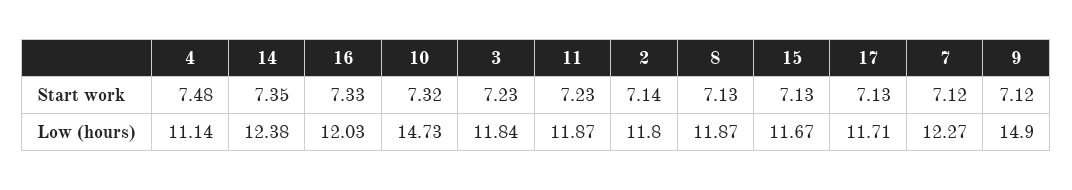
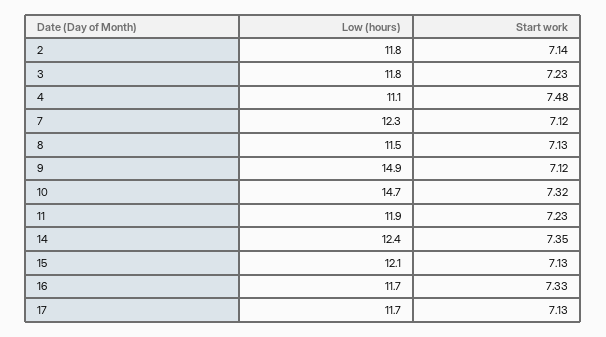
16, Low (hours): 12.03 -> 11.7
8, Low (hours): 11.87 -> 11.5
15, Low (hours): 11.67 -> 12.1

